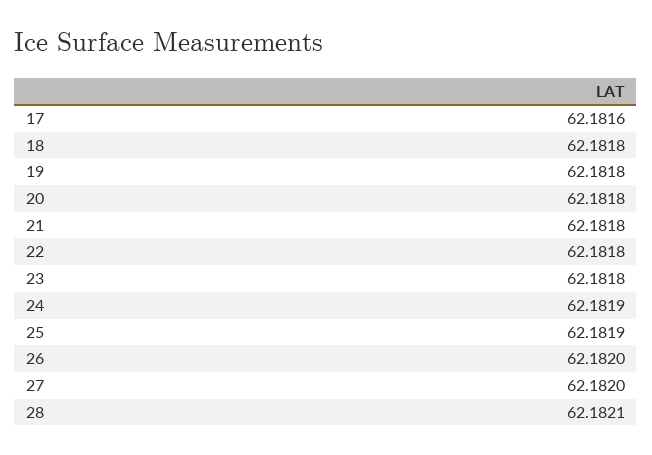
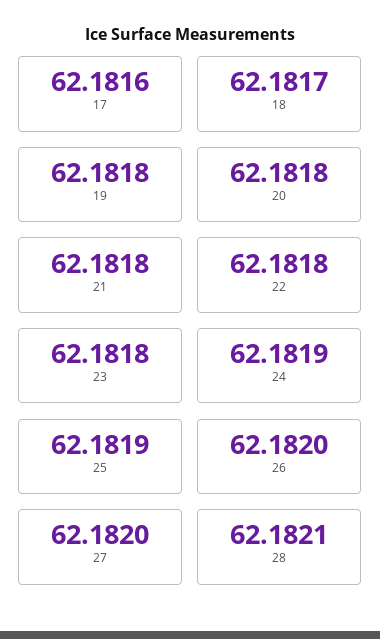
18: 62.1818 -> 62.1817

